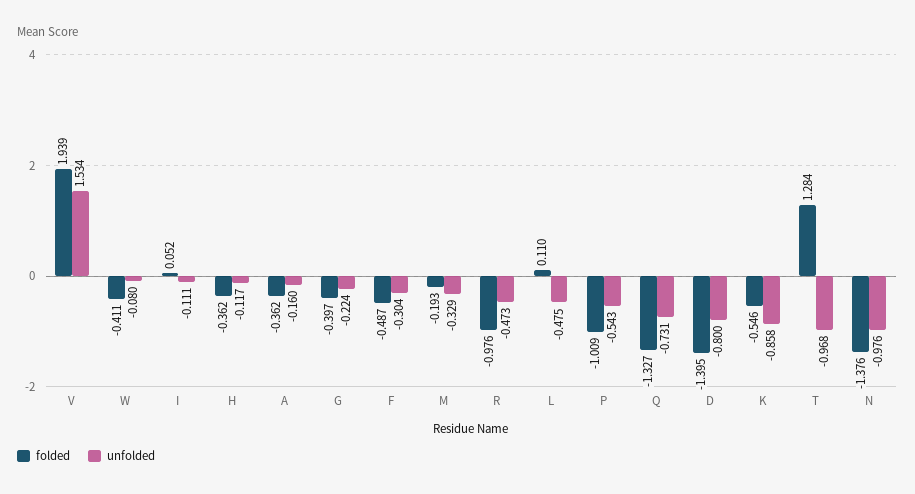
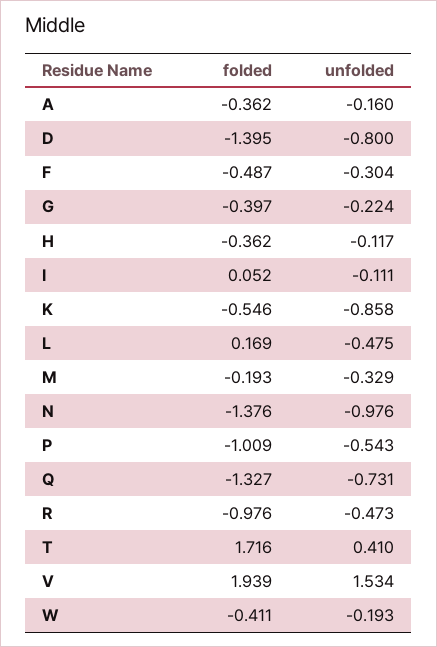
unfolded, W: -0.08 -> -0.193
folded, L: 0.11 -> 0.169
folded, T: 1.284 -> 1.716
unfolded, T: -0.968 -> 0.41

